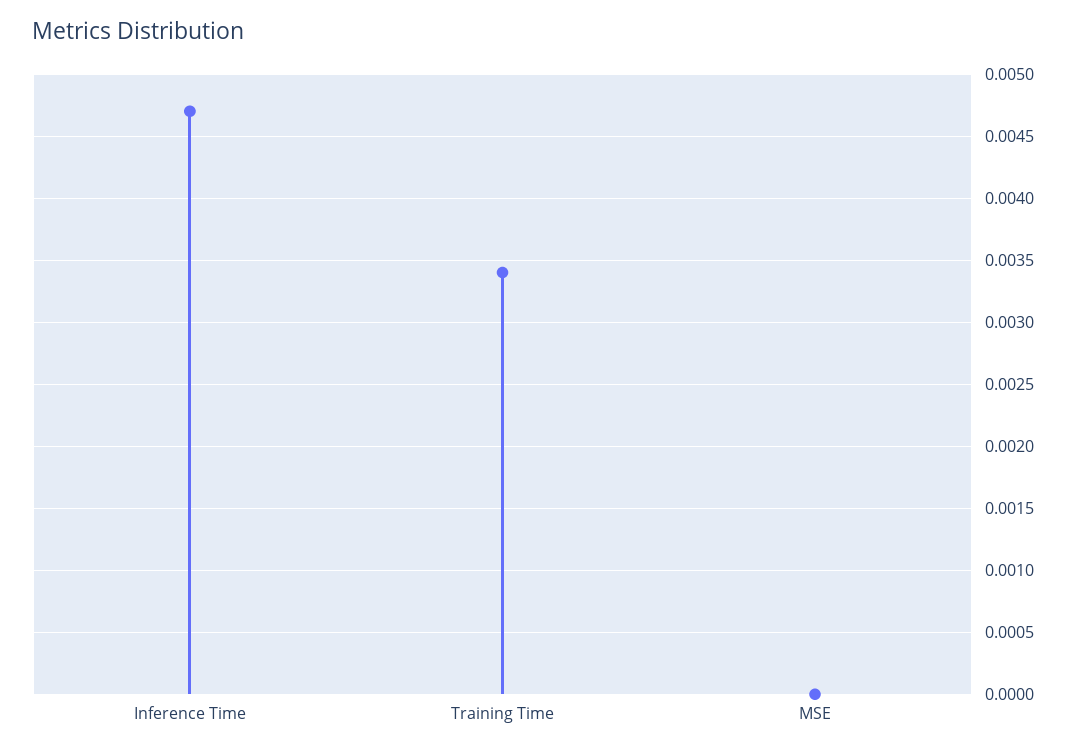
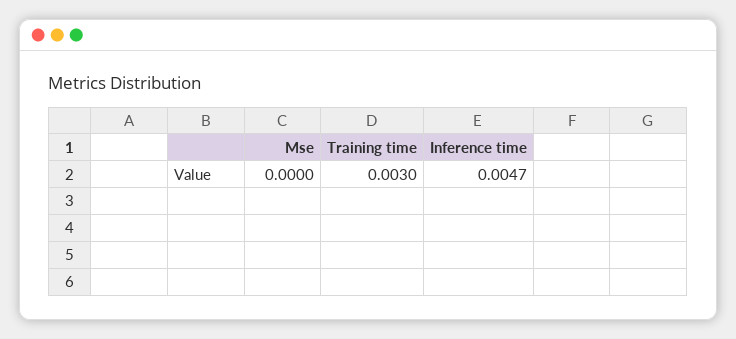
Training Time: 0.0034 -> 0.003

